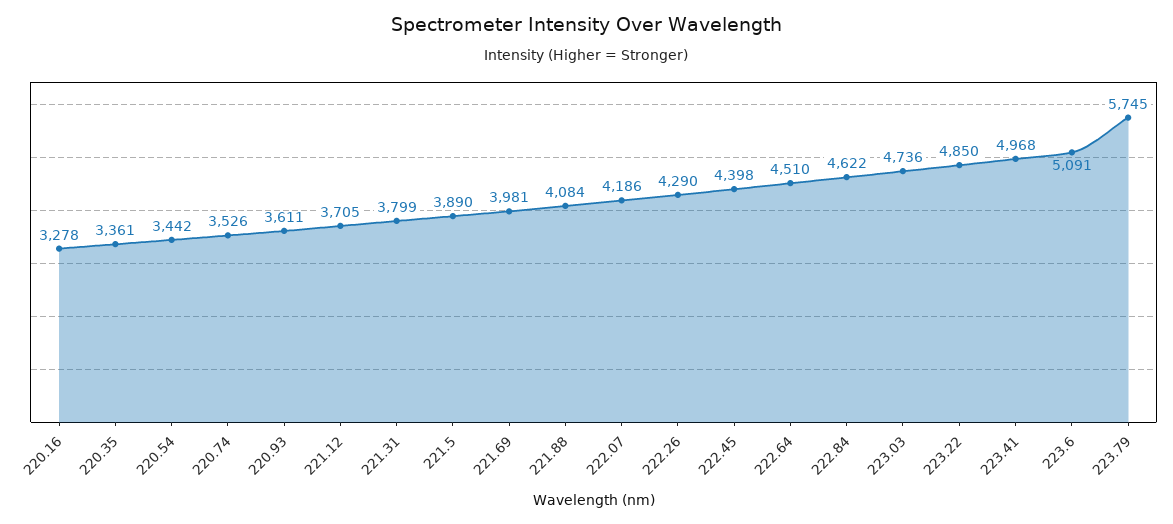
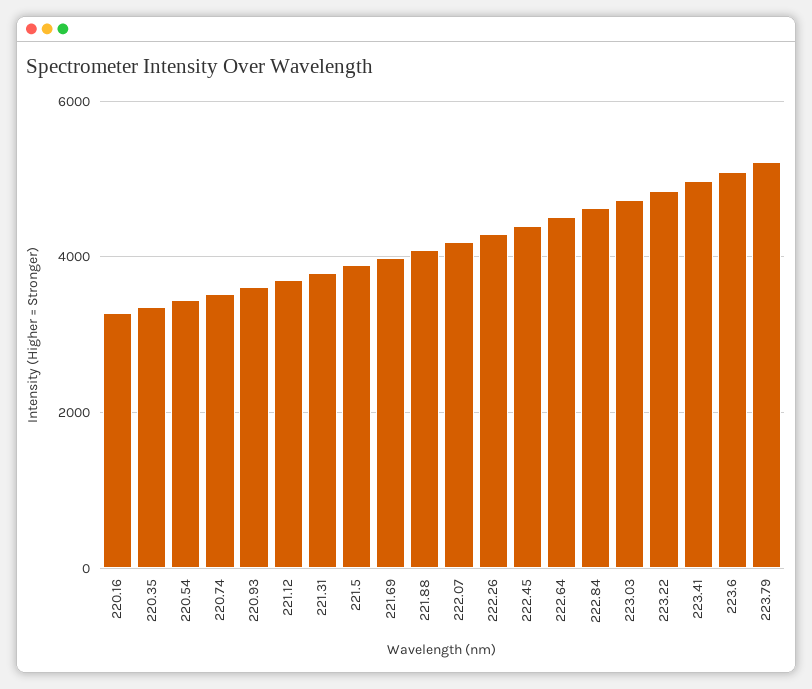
223.79: 5745 -> 5200

